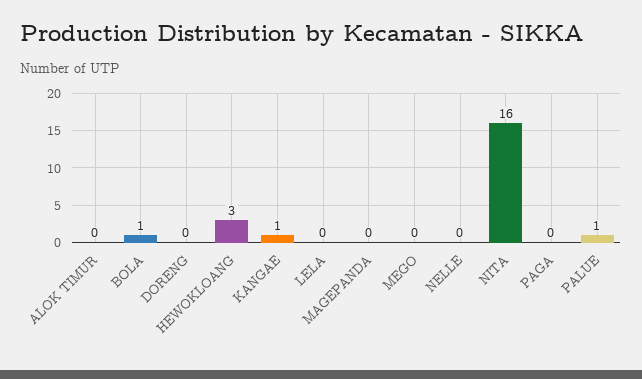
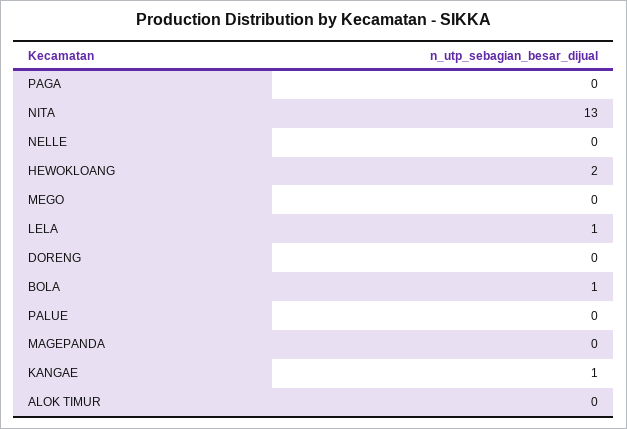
HEWOKLOANG: 3 -> 2
LELA: 0 -> 1
NITA: 16 -> 13
PALUE: 1 -> 0

